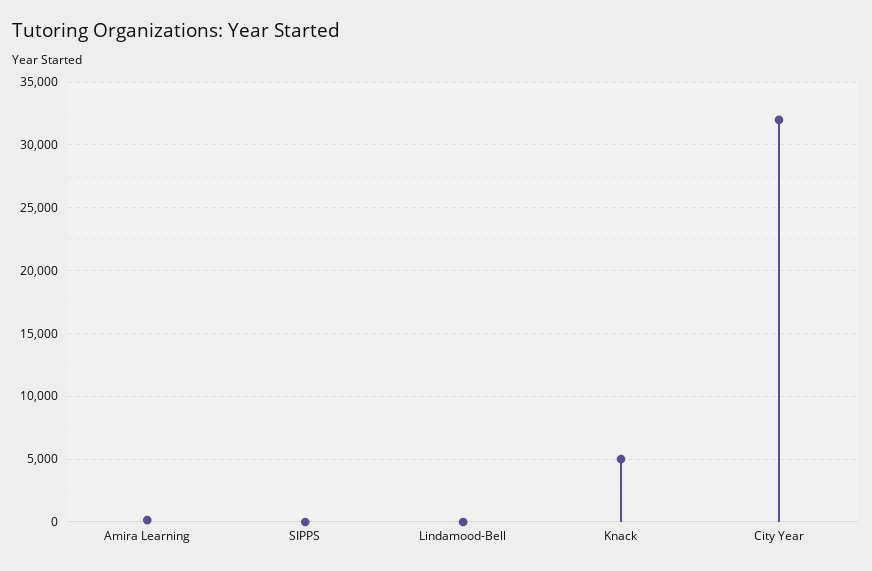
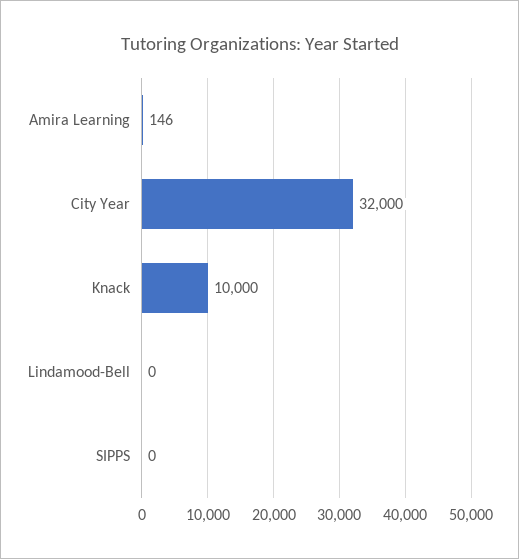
Knack: 5000 -> 10000

